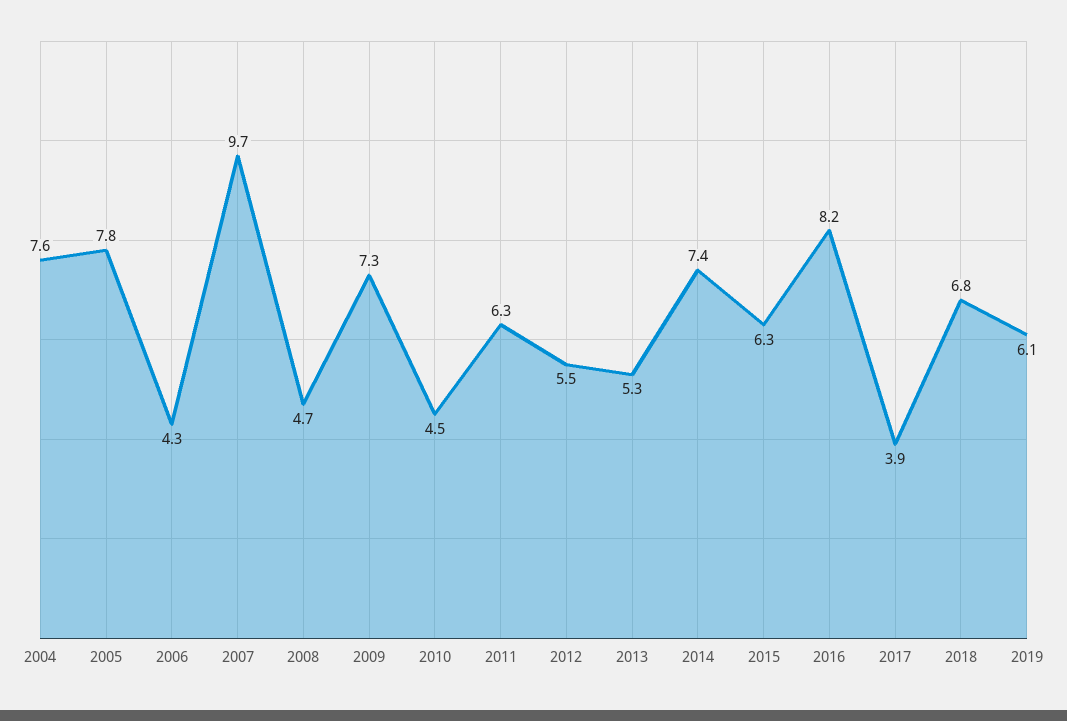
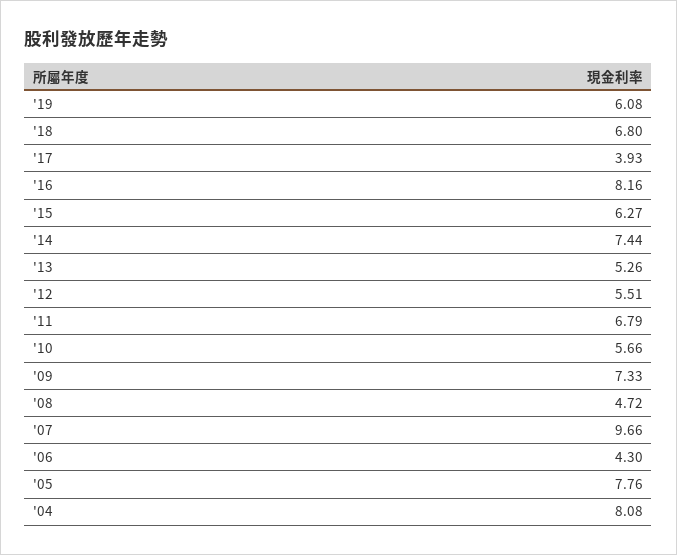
2004: 7.6 -> 8.08
2010: 4.5 -> 5.66
2011: 6.3 -> 6.79

